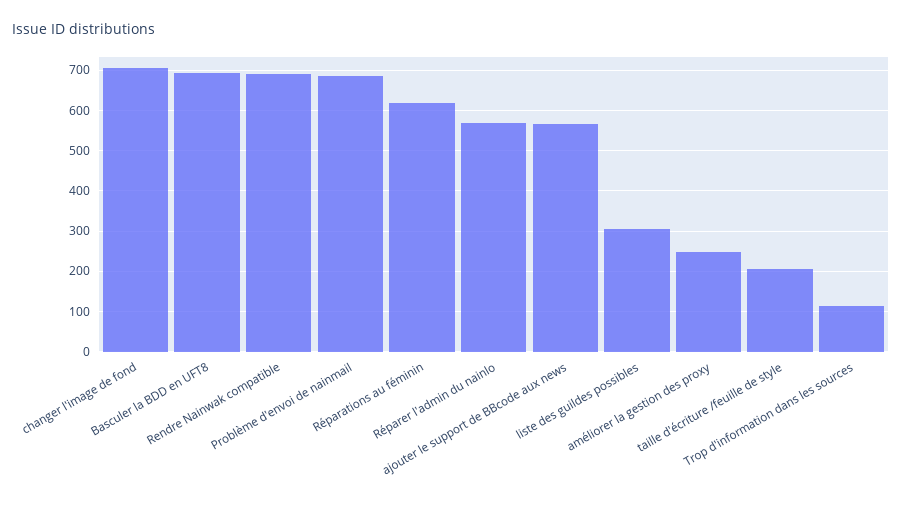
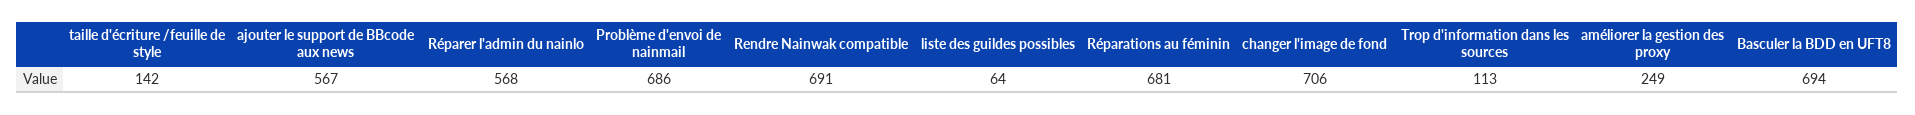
Réparations au féminin: 620 -> 681
liste des guildes possibles: 300 -> 64
taille d'écriture /feuille de style: 200 -> 142

